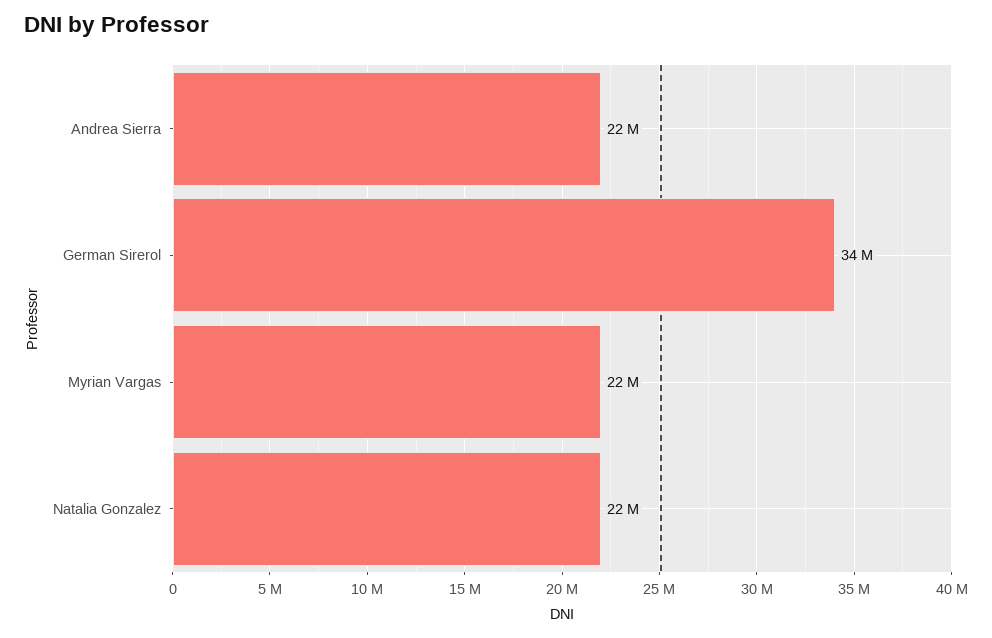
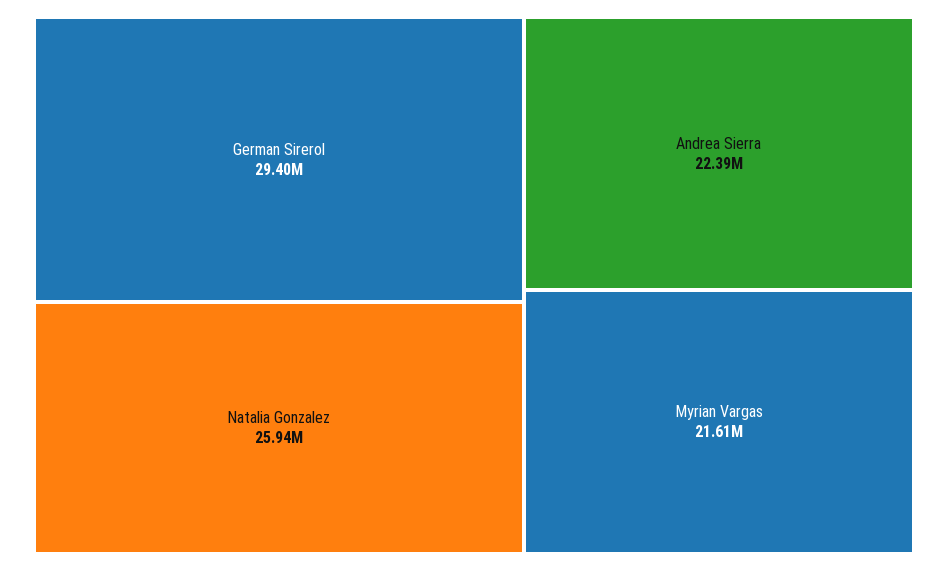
German Sirerol: 34000000 -> 29400000
Natalia Gonzalez: 22000000 -> 25940000

